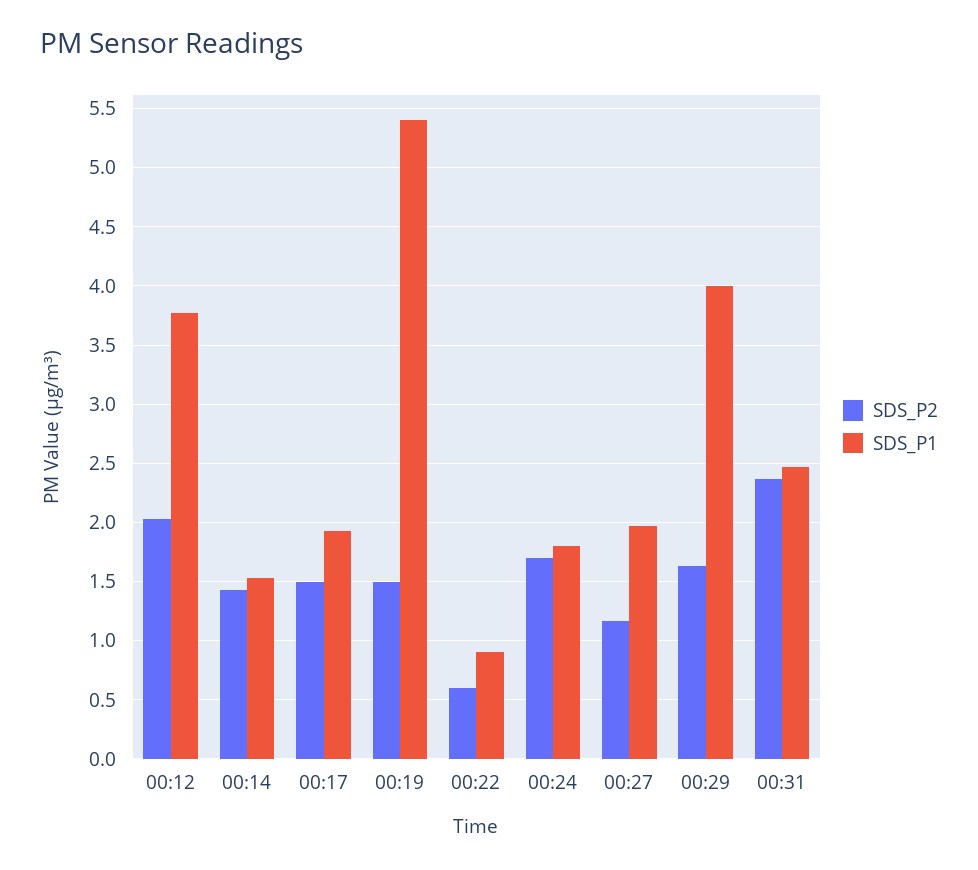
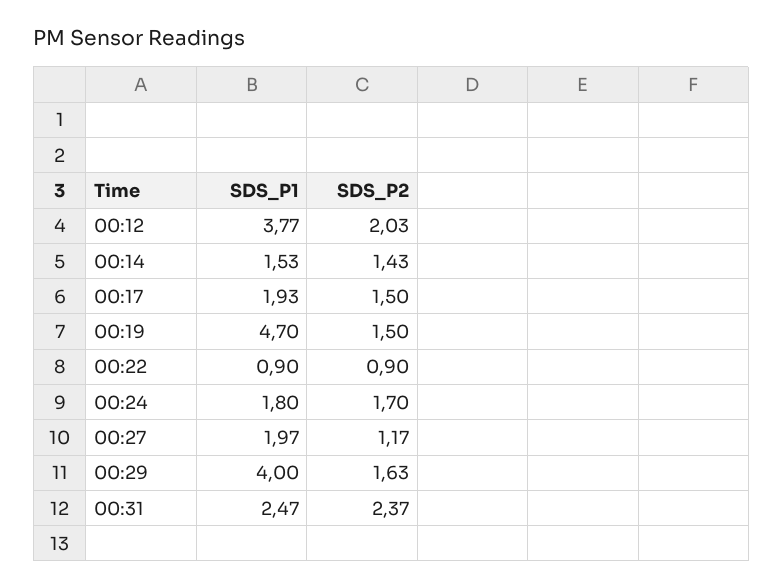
SDS_P1, 00:19: 5.4 -> 4.7
SDS_P2, 00:22: 0.6 -> 0.9

